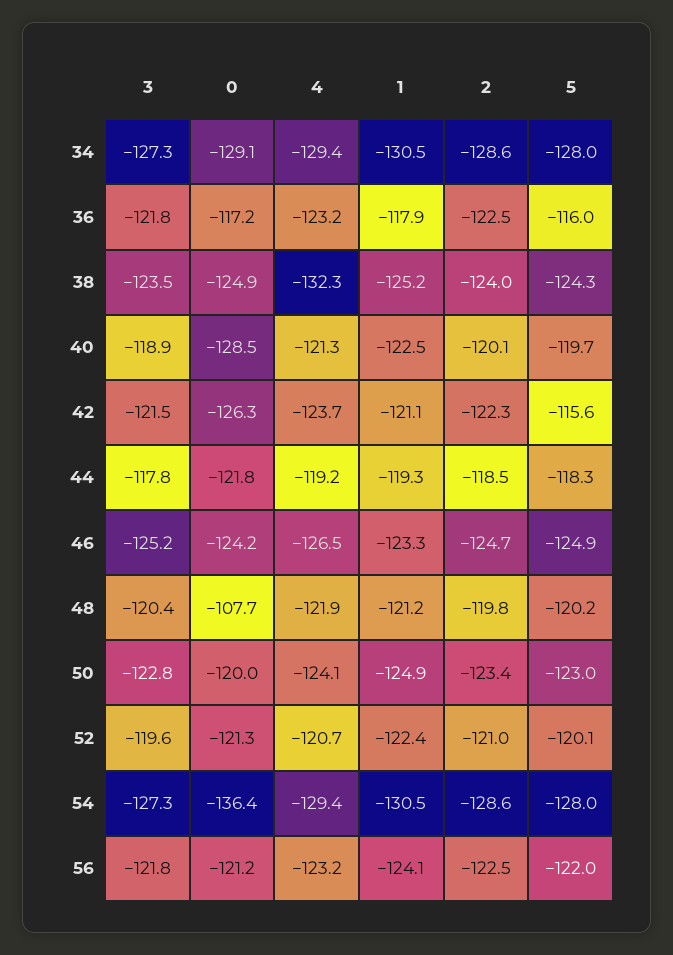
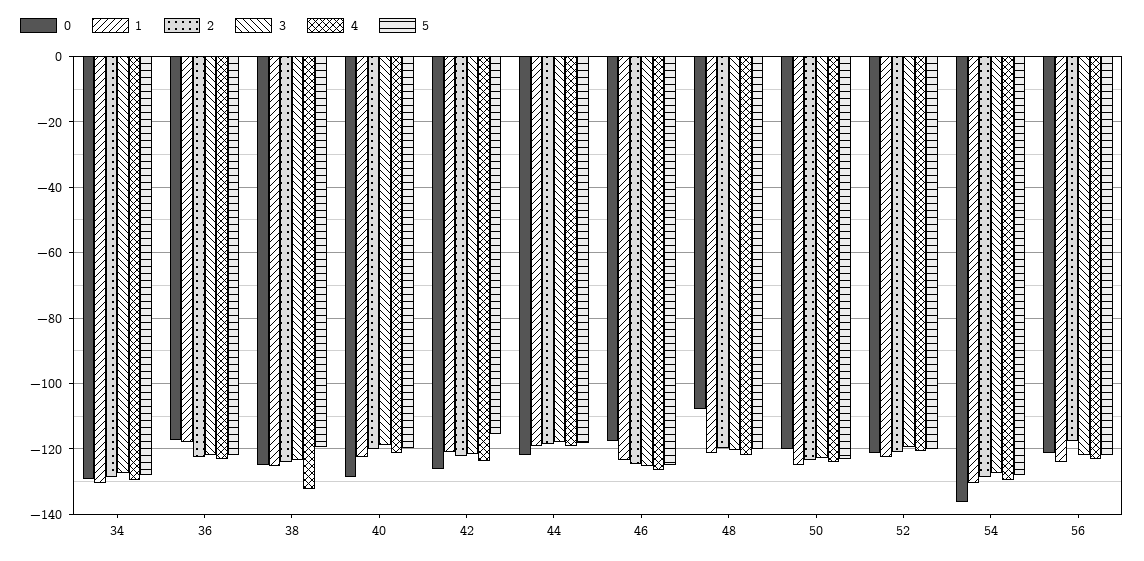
5, 36: -116 -> -122
5, 38: -124.3 -> -120
0, 46: -124.2 -> -118
2, 56: -122.5 -> -118

